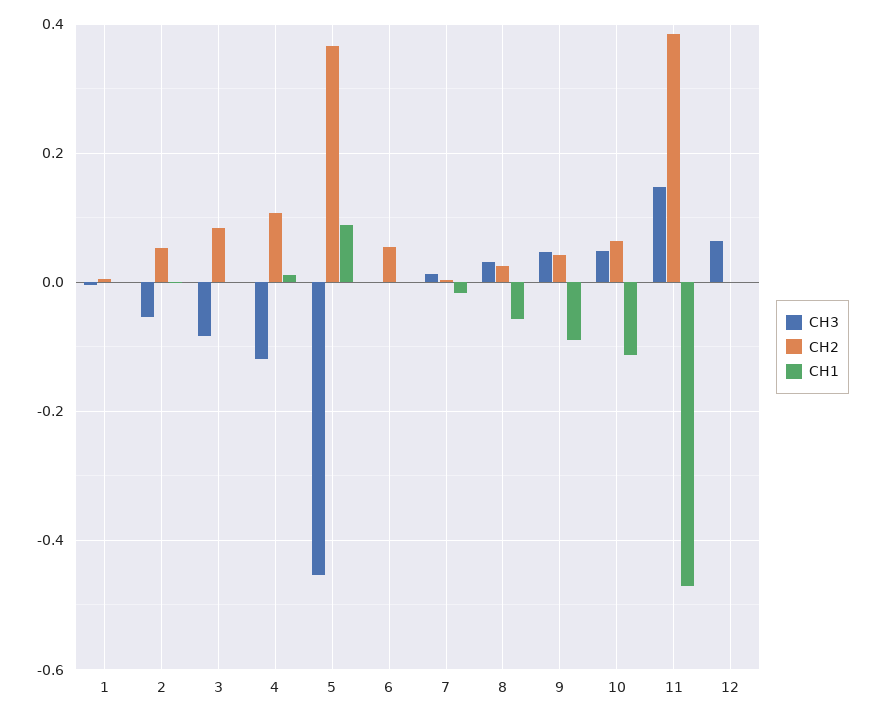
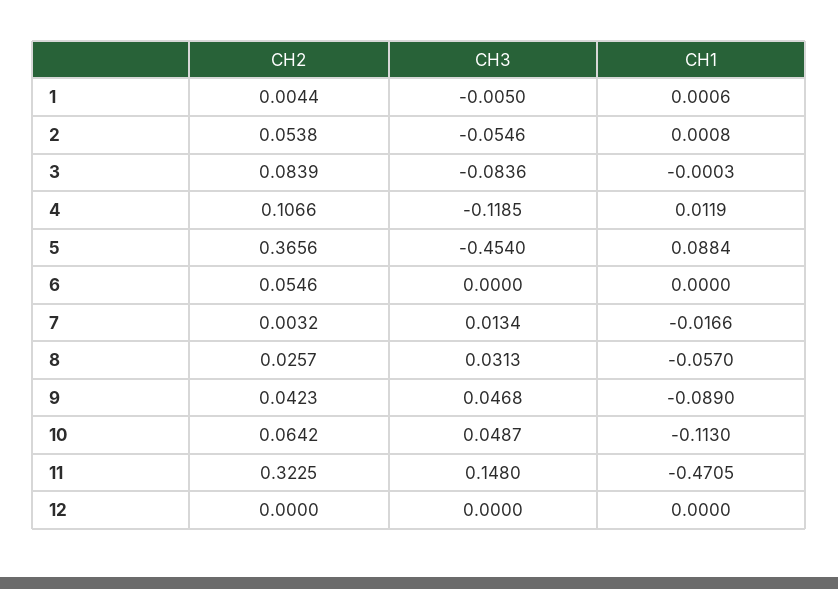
CH2, 11: 0.38 -> 0.3225
CH3, 12: 0.06 -> 0

